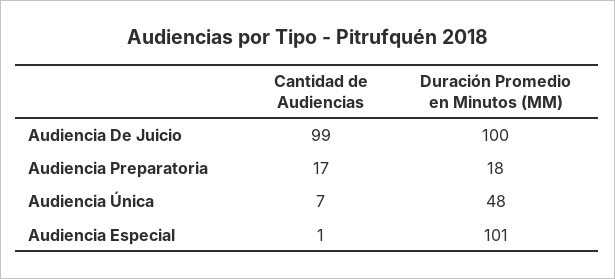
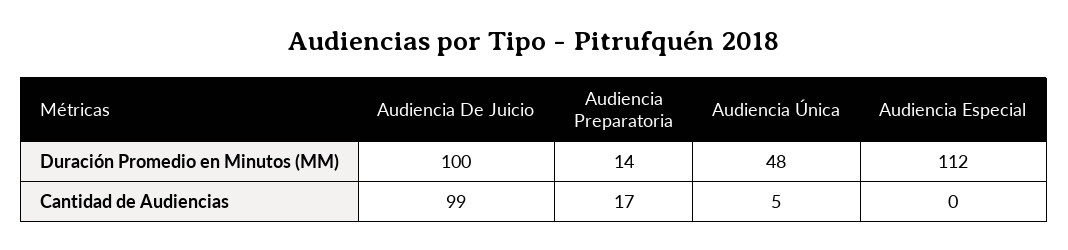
Duración Promedio en Minutos (MM), Audiencia Preparatoria: 18 -> 14
Cantidad de Audiencias, Audiencia Única: 7 -> 5
Cantidad de Audiencias, Audiencia Especial: 1 -> 0
Duración Promedio en Minutos (MM), Audiencia Especial: 101 -> 112

